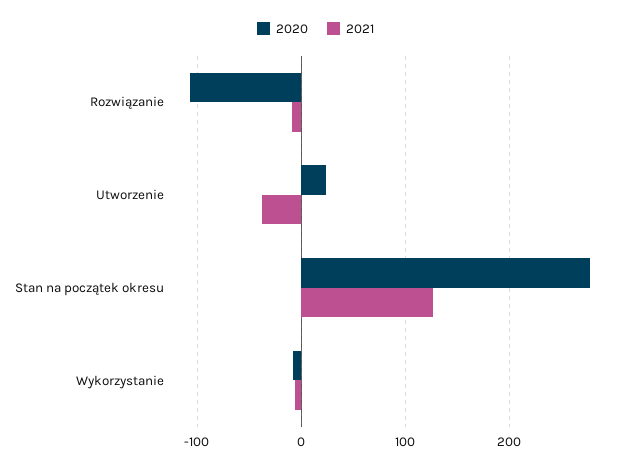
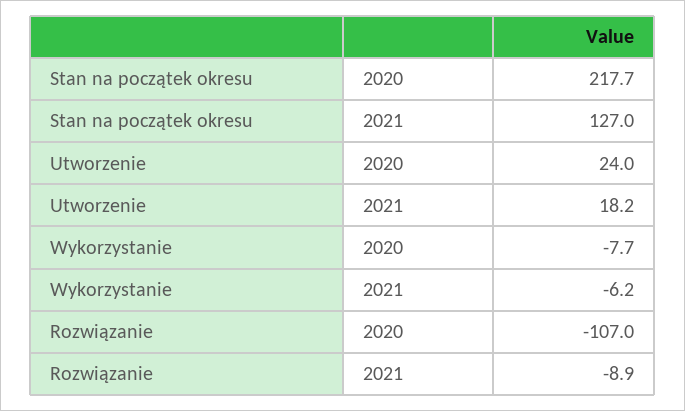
2021, Utworzenie: -40 -> 18.2
2020, Stan na początek okresu: 280 -> 217.7

